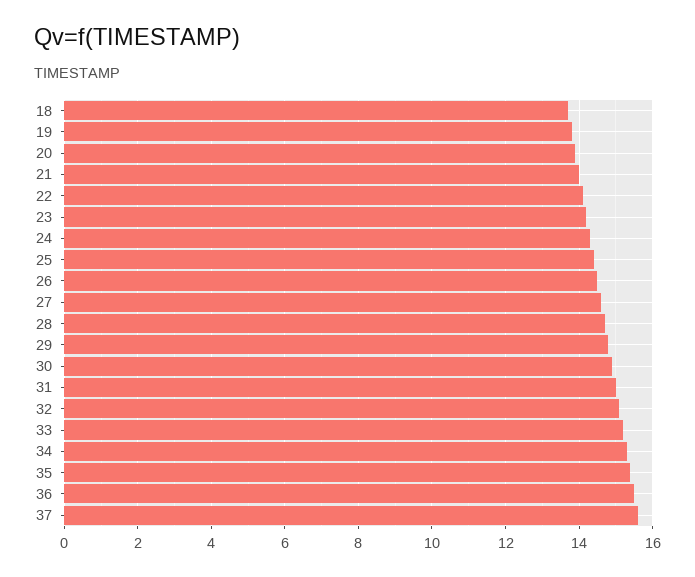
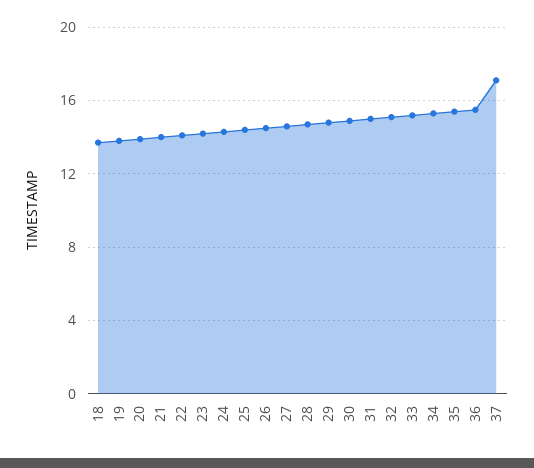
37: 15.5 -> 17

